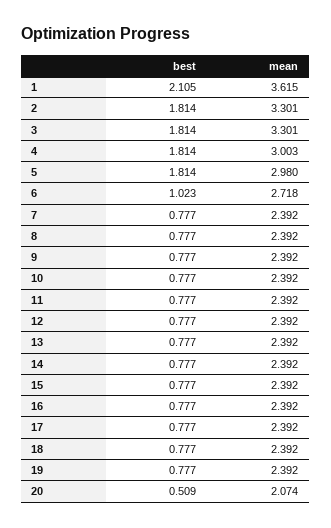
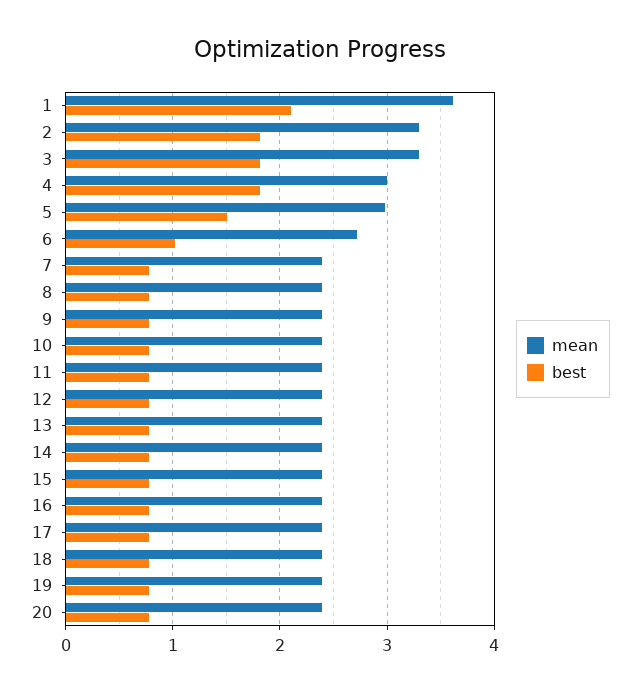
best, 5: 1.814 -> 1.5
best, 20: 0.509 -> 0.8
mean, 20: 2.074 -> 2.4

